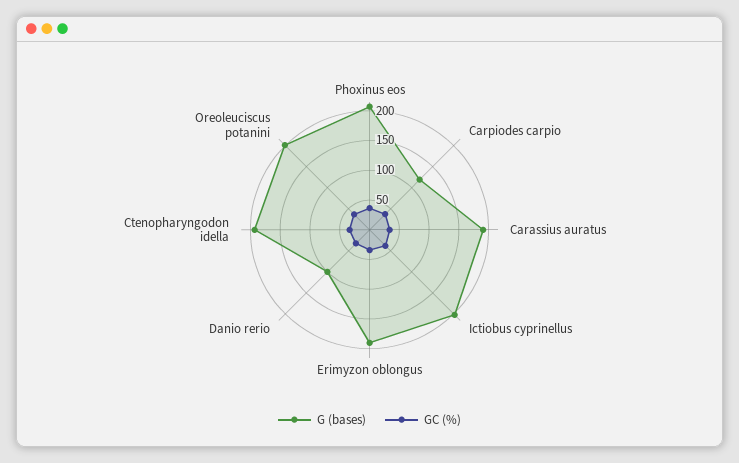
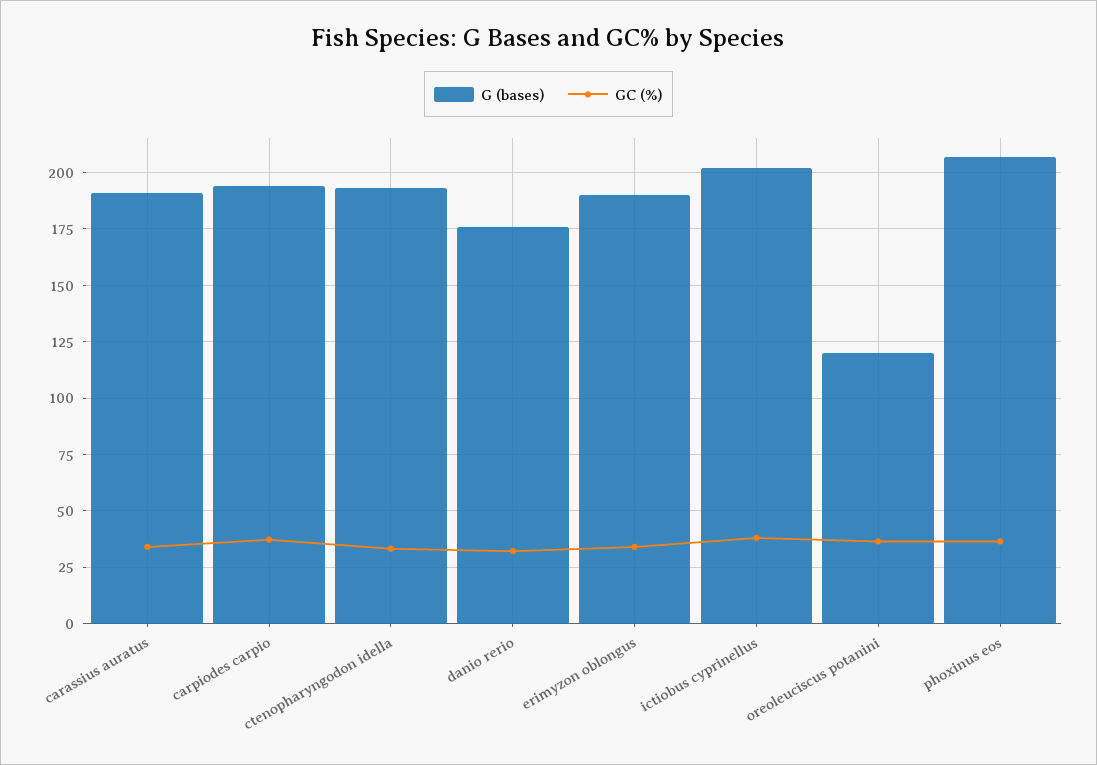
G (bases), Carpiodes carpio: 125 -> 195
G (bases), Danio rerio: 100 -> 175
G (bases), Oreoleuciscus potanini: 200 -> 120

